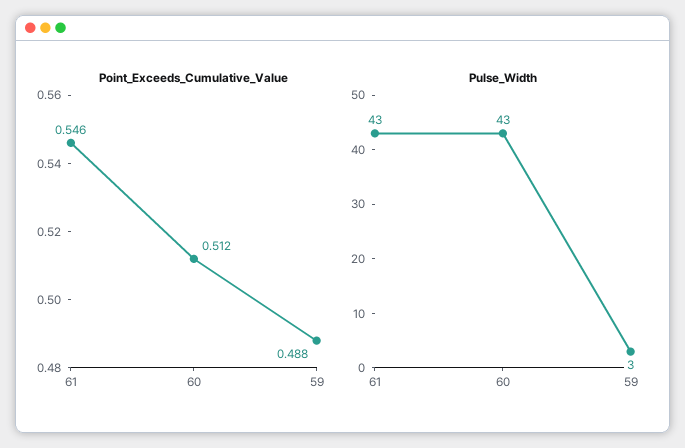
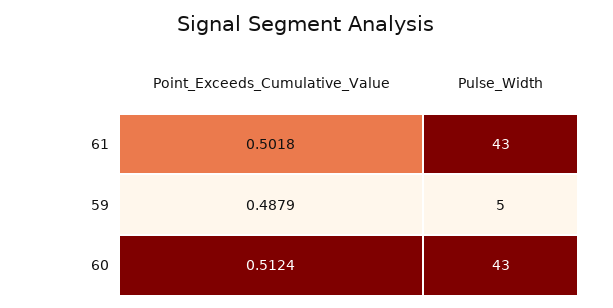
Point_Exceeds_Cumulative_Value, 61: 0.546 -> 0.5018
Pulse_Width, 59: 3 -> 5

